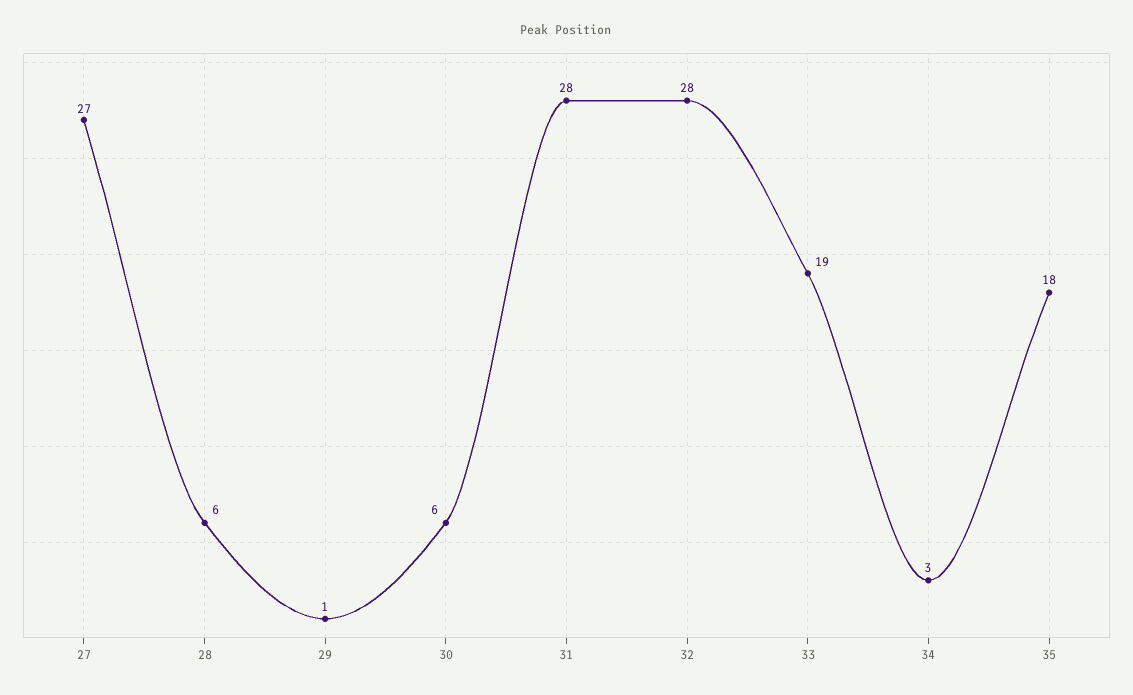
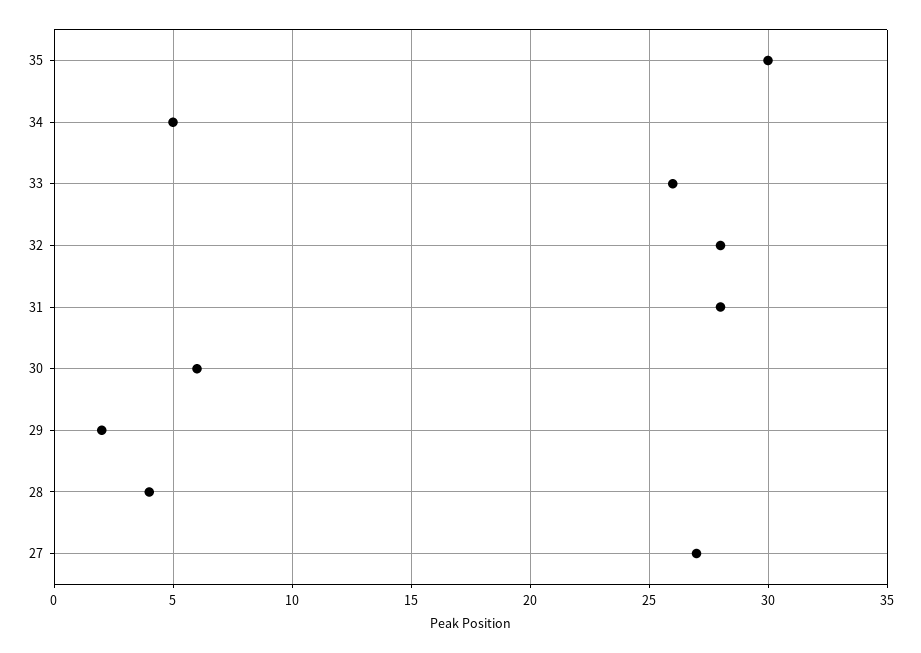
28: 6 -> 4
29: 1 -> 2
33: 19 -> 26
34: 3 -> 5
35: 18 -> 30

